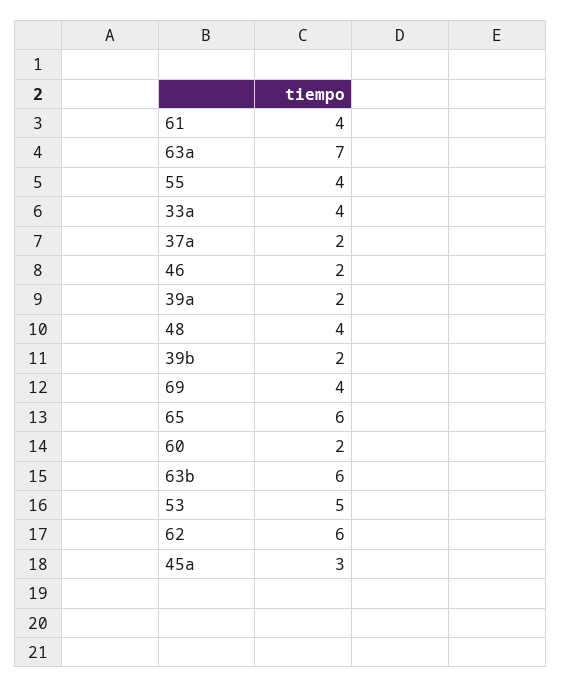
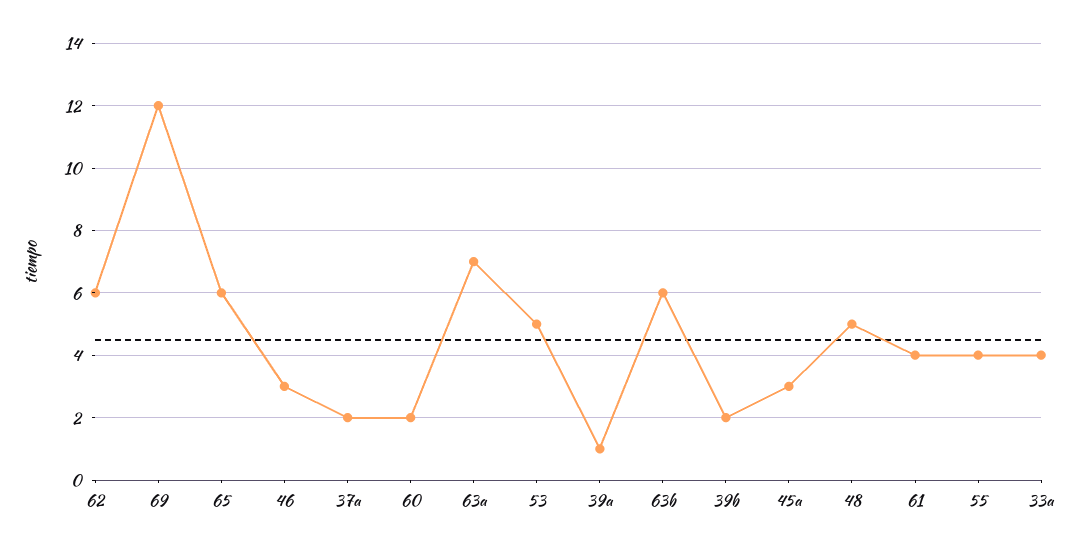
46: 2 -> 3
39a: 2 -> 1
48: 4 -> 5
69: 4 -> 12

